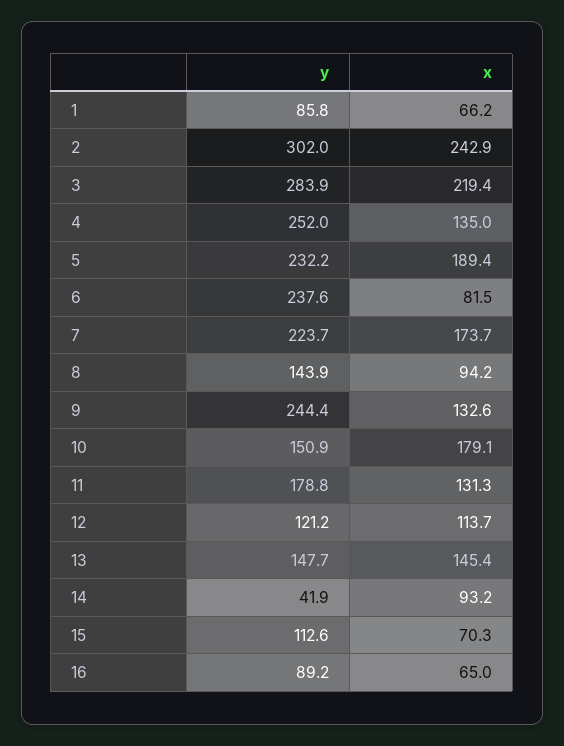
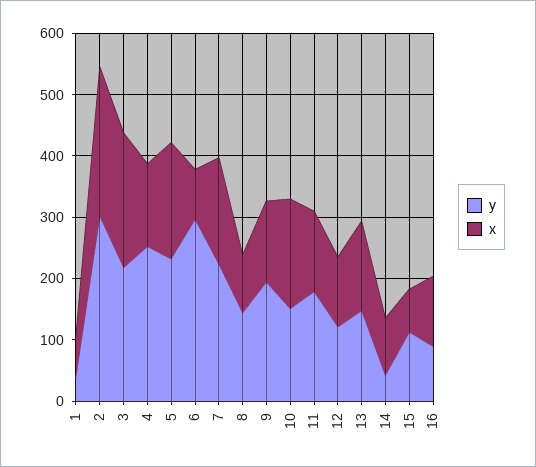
y, 1: 85.8 -> 40
y, 3: 283.9 -> 220
y, 6: 237.6 -> 300
y, 9: 244.4 -> 200
x, 16: 65 -> 120

